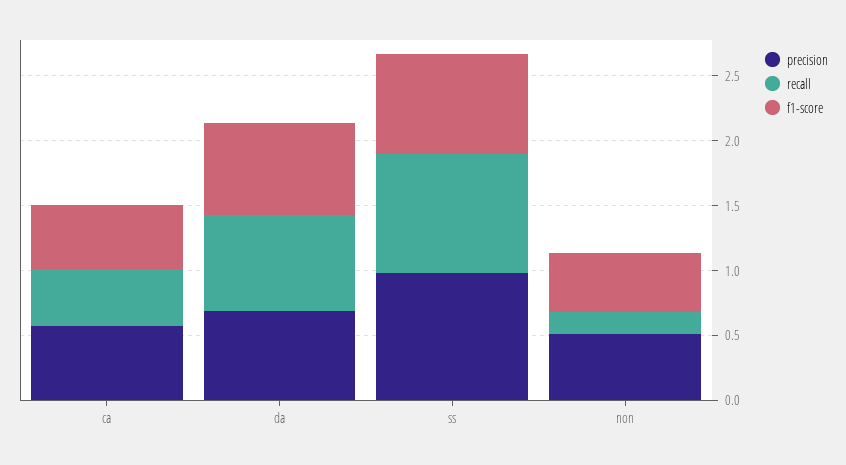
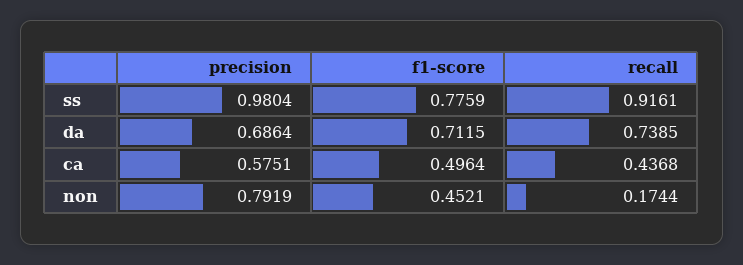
precision, non: 0.5 -> 0.7919

